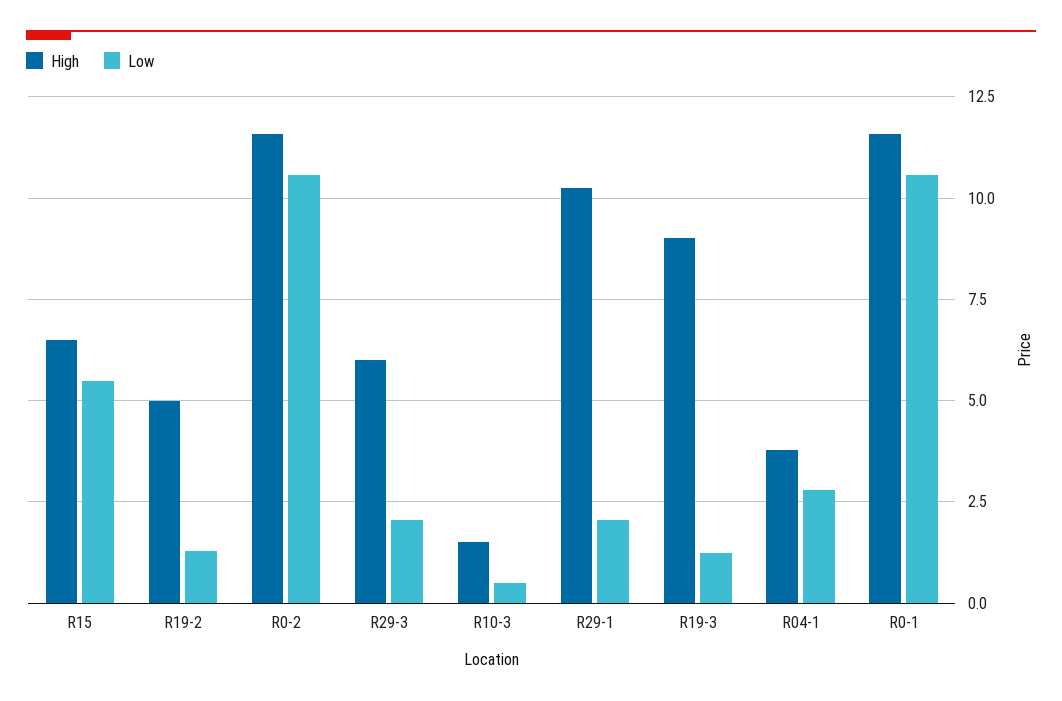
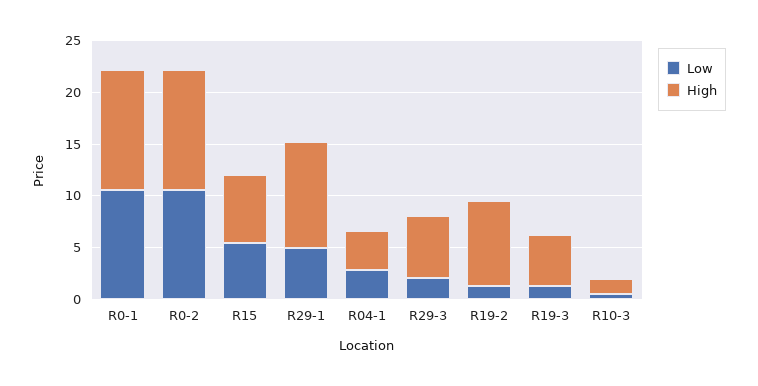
High, R19-2: 5 -> 8
Low, R29-1: 2 -> 5
High, R19-3: 9 -> 5

